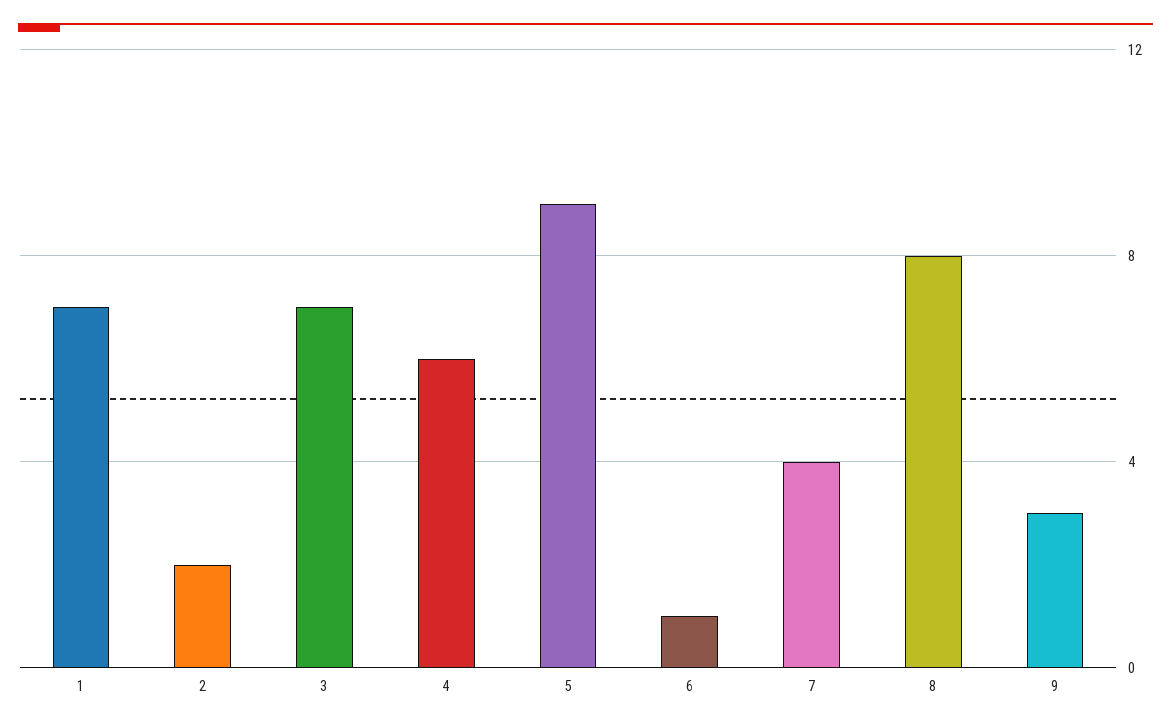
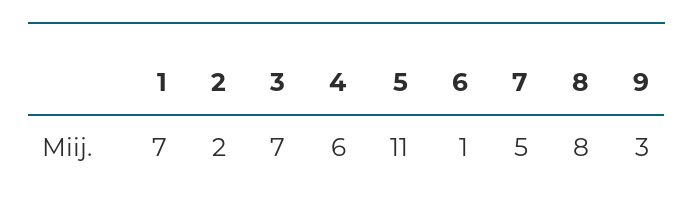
5: 9 -> 11
7: 4 -> 5

